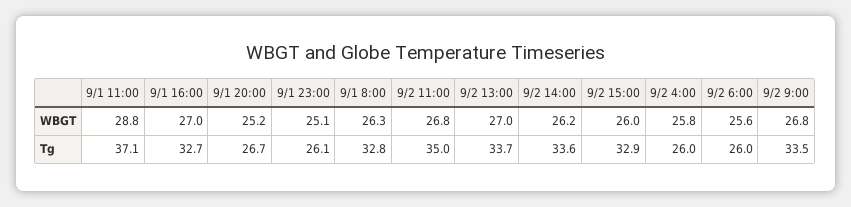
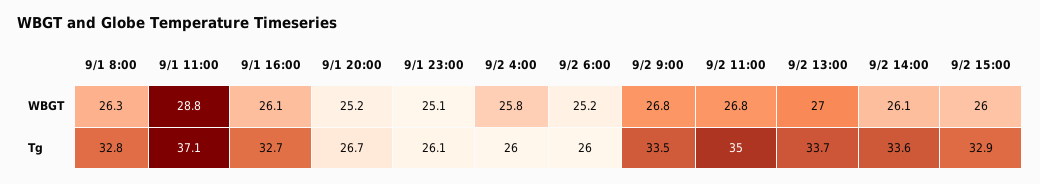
9/1 16:00, WBGT: 27 -> 26.1
9/2 14:00, WBGT: 26.2 -> 26.1
9/2 6:00, WBGT: 25.6 -> 25.2

